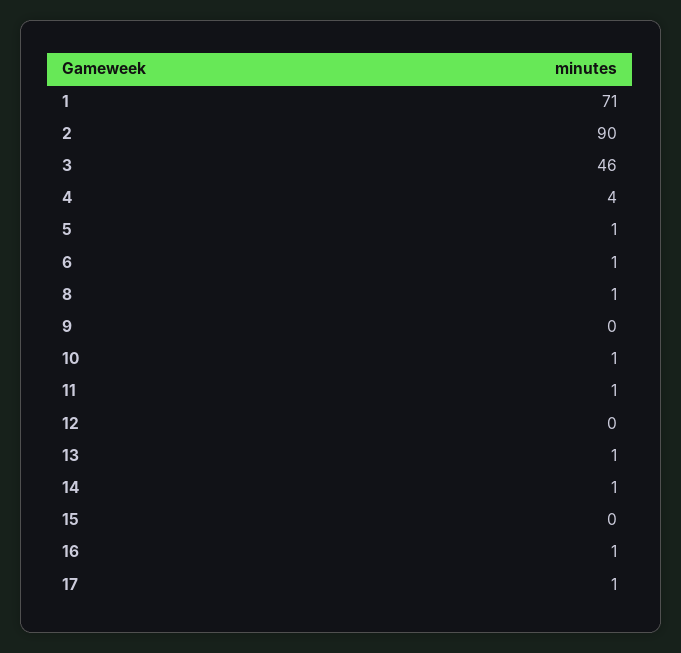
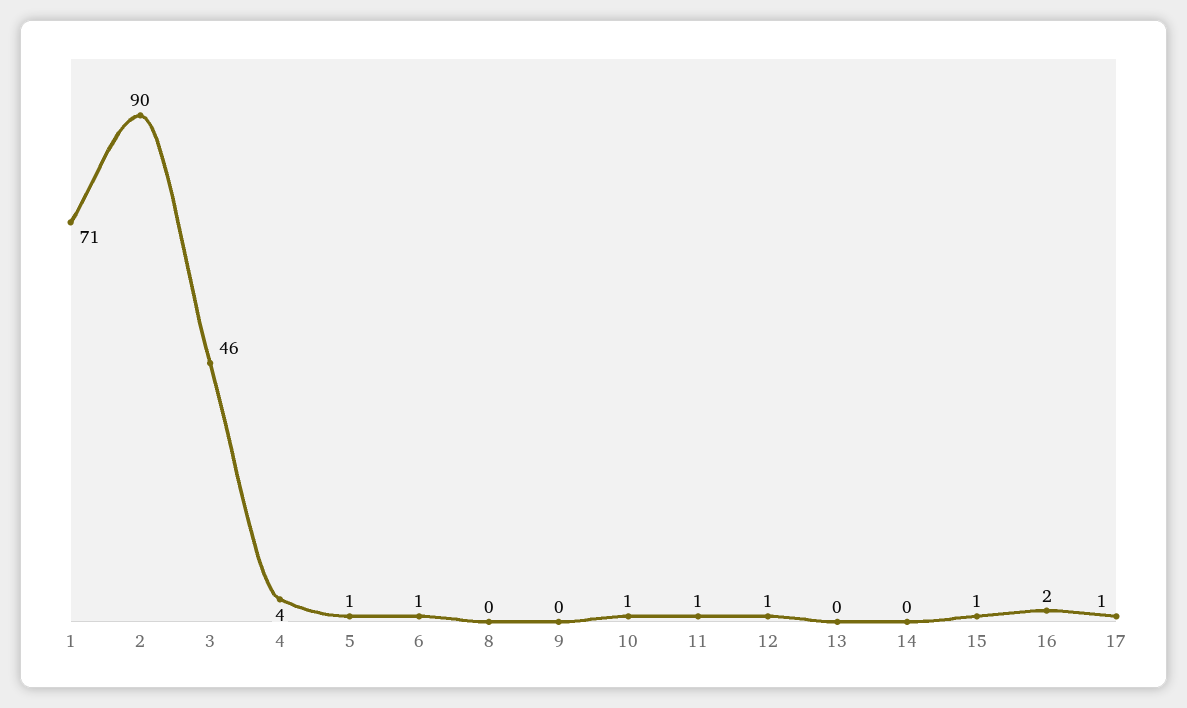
8: 1 -> 0
12: 0 -> 1
13: 1 -> 0
14: 1 -> 0
15: 0 -> 1
16: 1 -> 2

